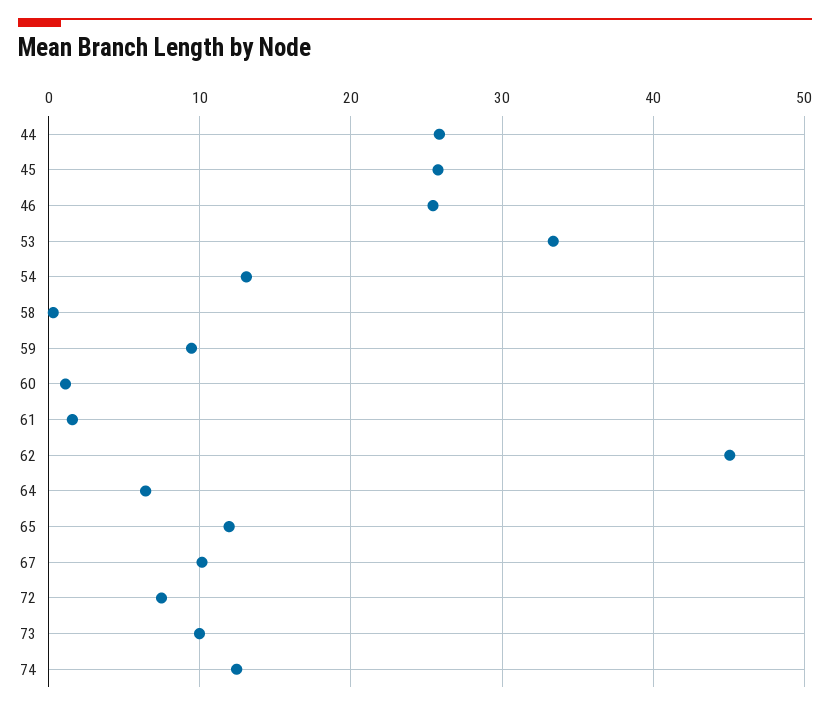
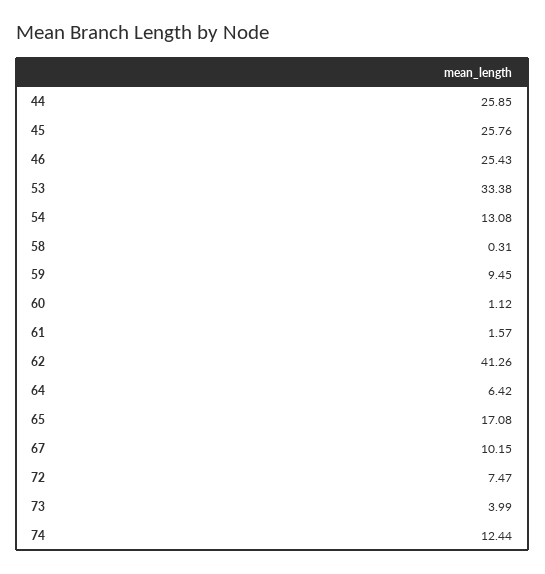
62: 45 -> 41.26
65: 12 -> 17.08
73: 10 -> 3.99

